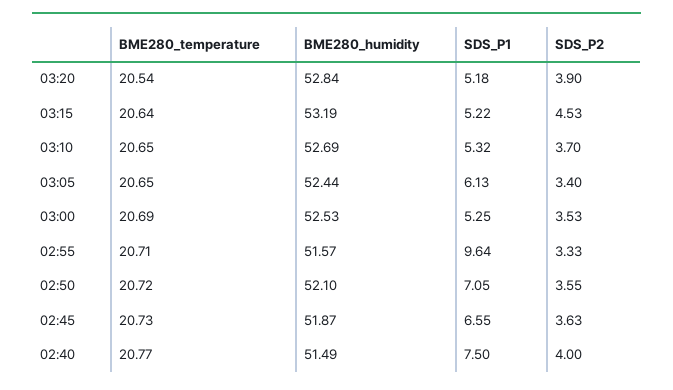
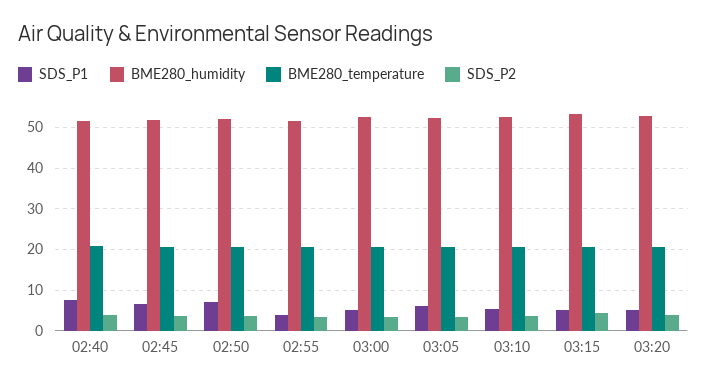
SDS_P1, 02:55: 9.64 -> 4

